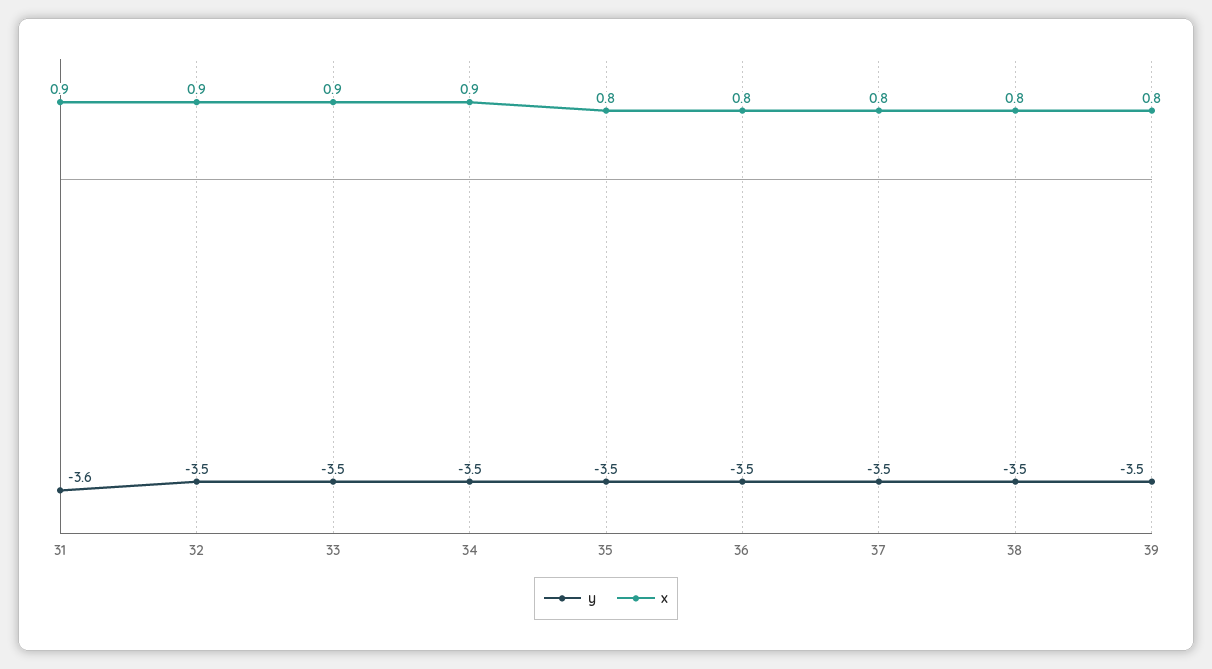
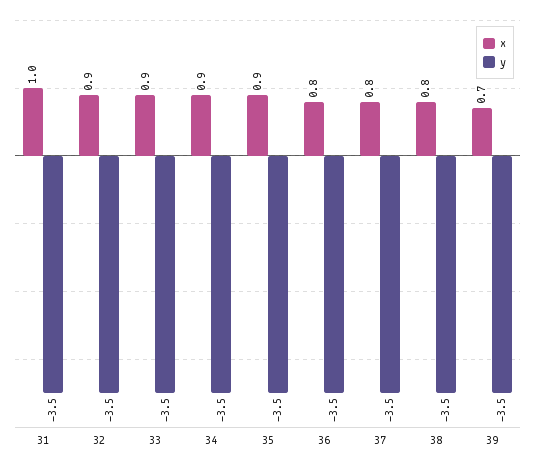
y, 31: -3.6 -> -3.5
x, 31: 0.9 -> 1
x, 35: 0.8 -> 0.9
x, 39: 0.8 -> 0.7

